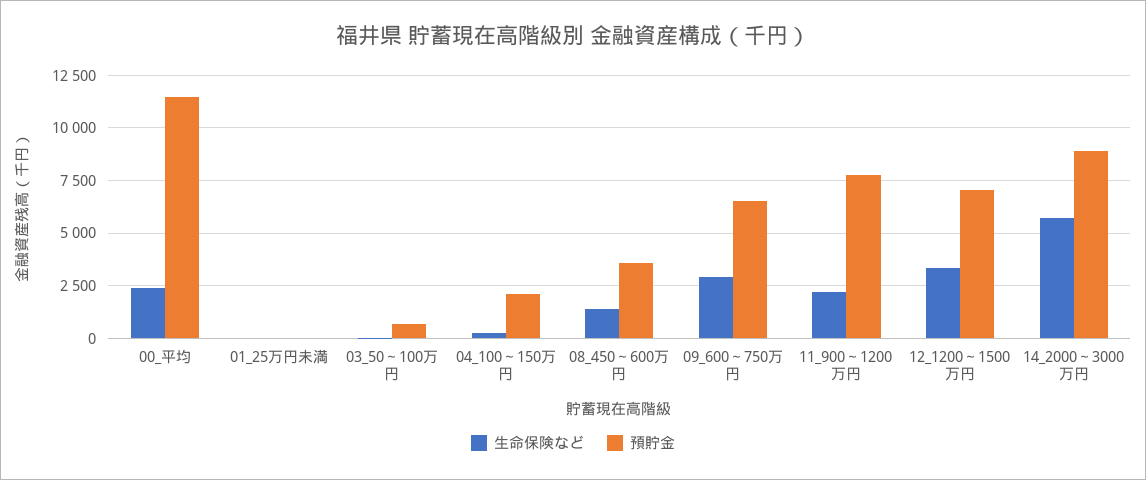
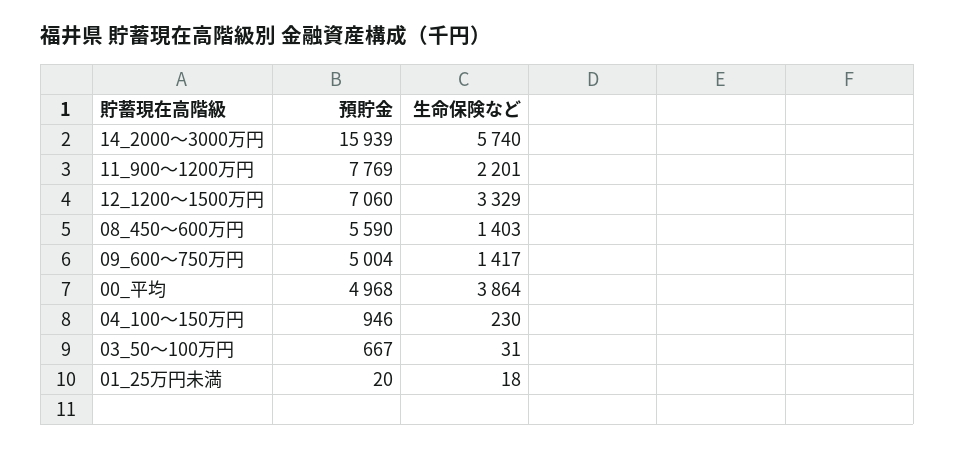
生命保険など, 00_平均: 2500 -> 3864
預貯金, 00_平均: 11500 -> 4968
預貯金, 04_100～150万円: 2000 -> 946
預貯金, 08_450～600万円: 3500 -> 5590
生命保険など, 09_600～750万円: 3000 -> 1417
預貯金, 09_600～750万円: 6500 -> 5004
預貯金, 14_2000～3000万円: 9000 -> 15939

